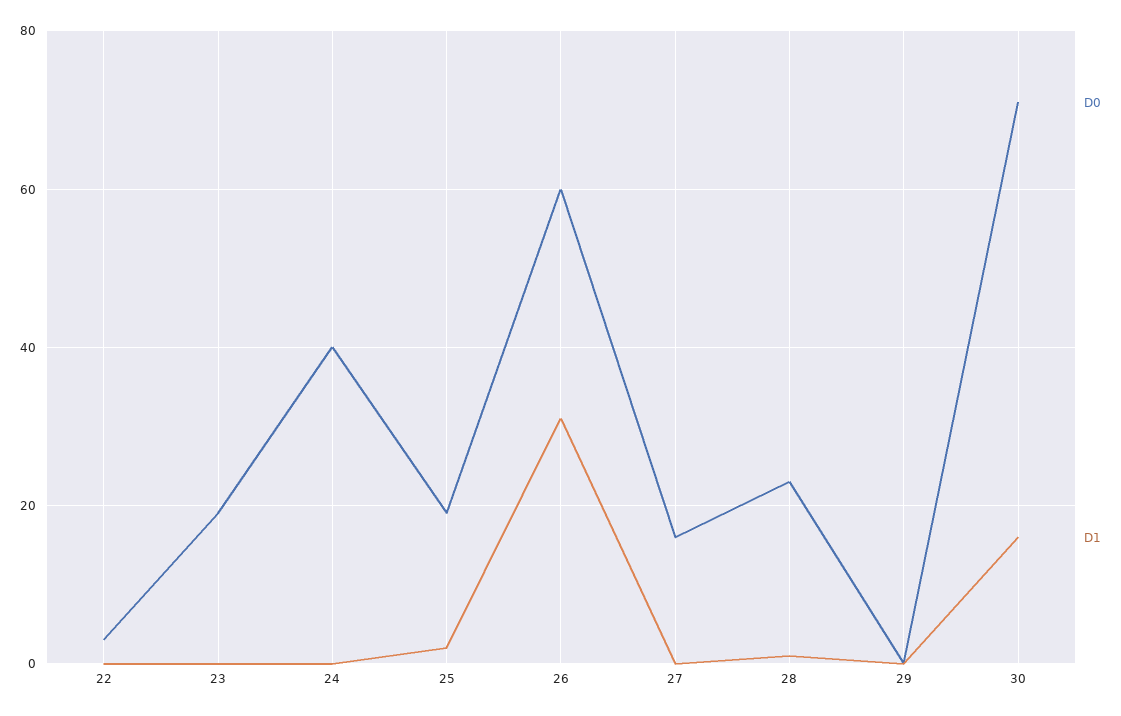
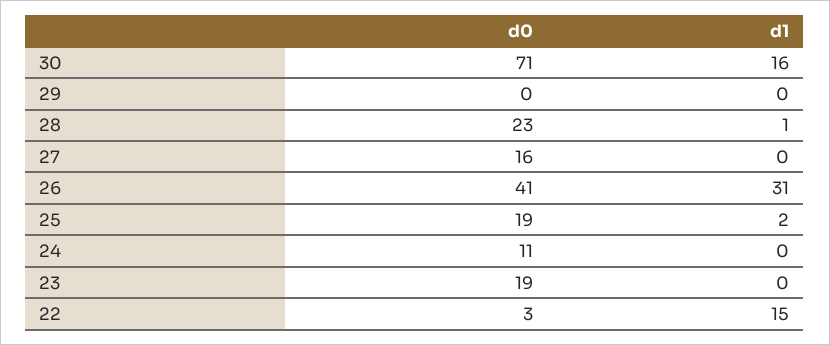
D1, 22: 0 -> 15
D0, 24: 40 -> 11
D0, 26: 60 -> 41

